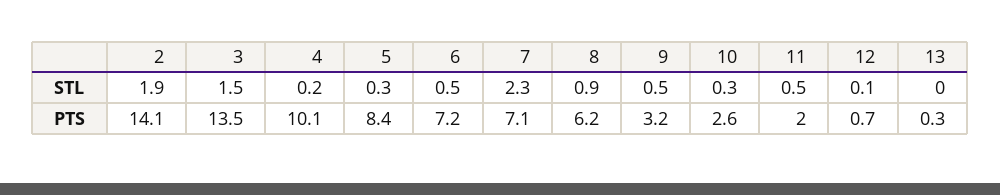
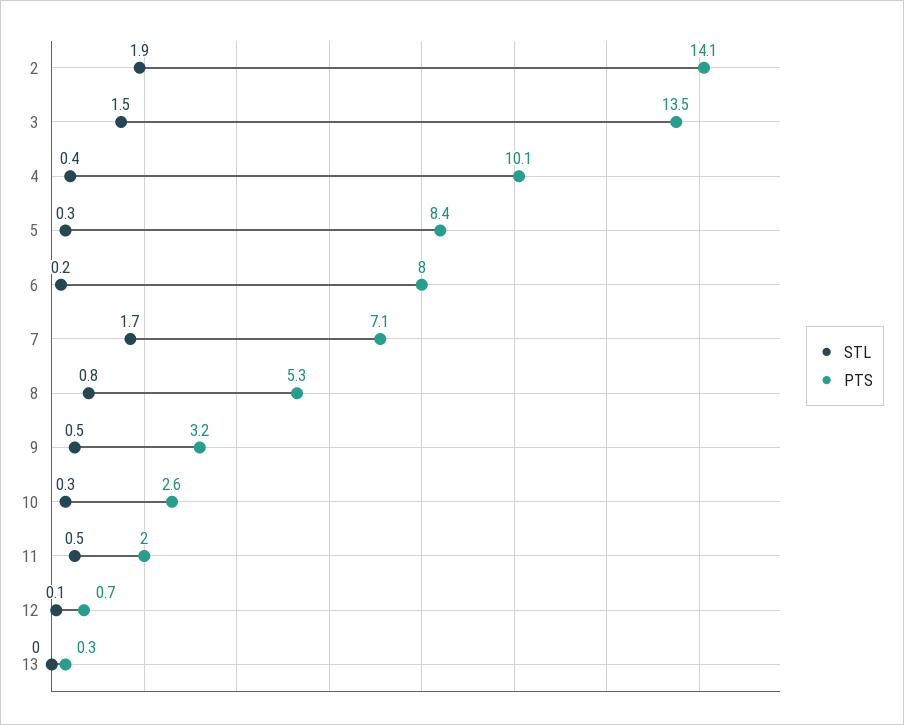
STL, 4: 0.2 -> 0.4
STL, 6: 0.5 -> 0.2
STL, 7: 2.3 -> 1.7
STL, 8: 0.9 -> 0.8
PTS, 6: 7.2 -> 8
PTS, 8: 6.2 -> 5.3

